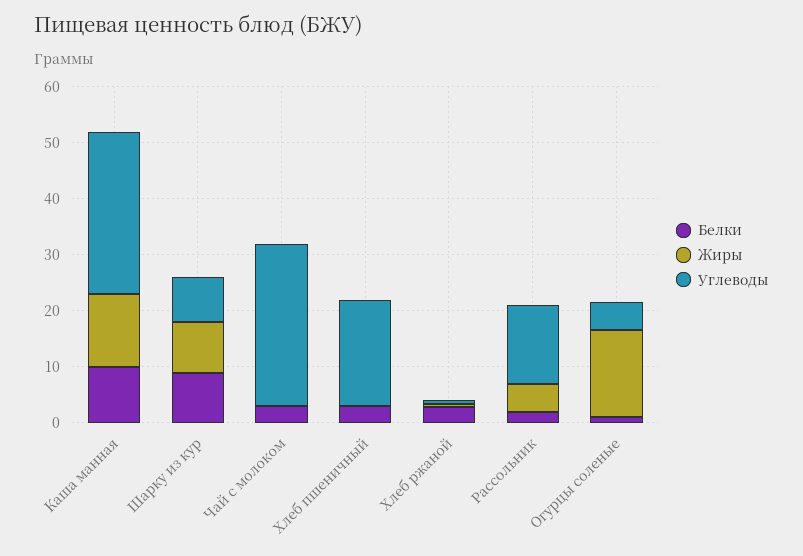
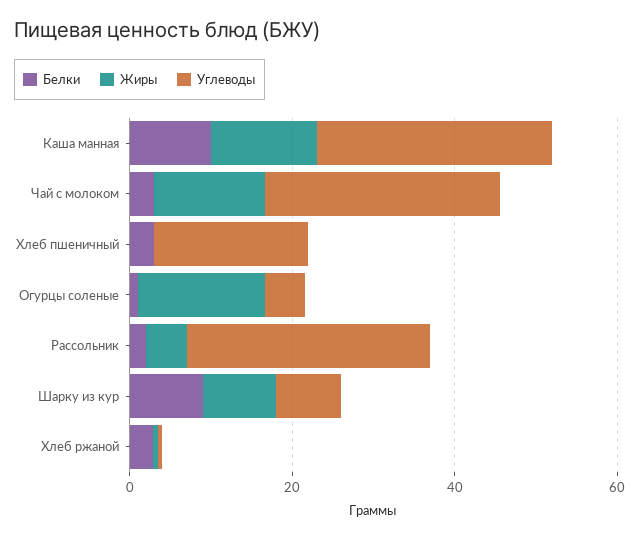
Жиры, Чай с молоком: 0 -> 15
Углеводы, Рассольник: 14 -> 30

